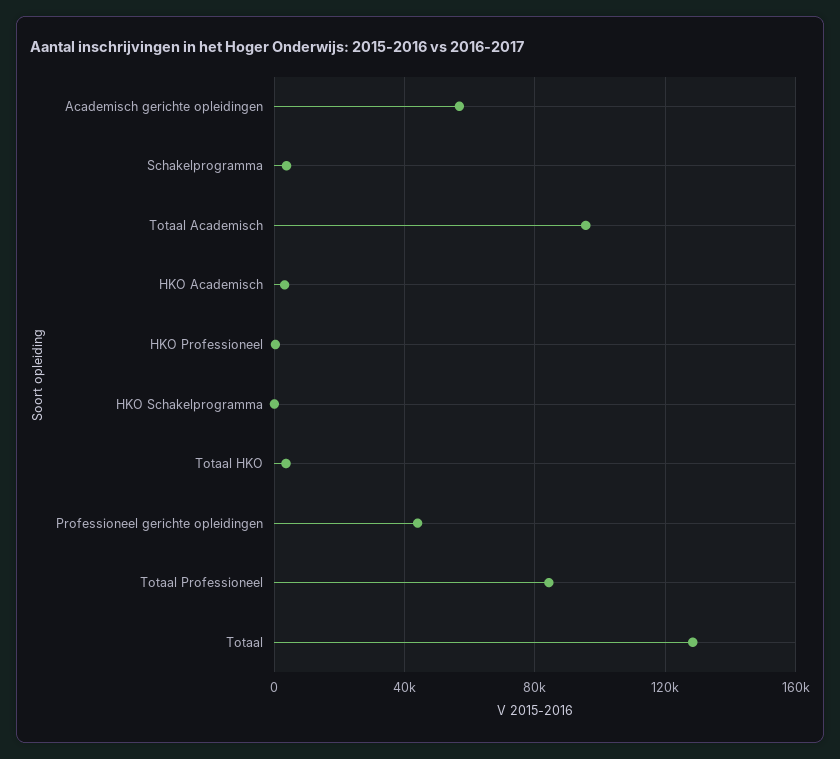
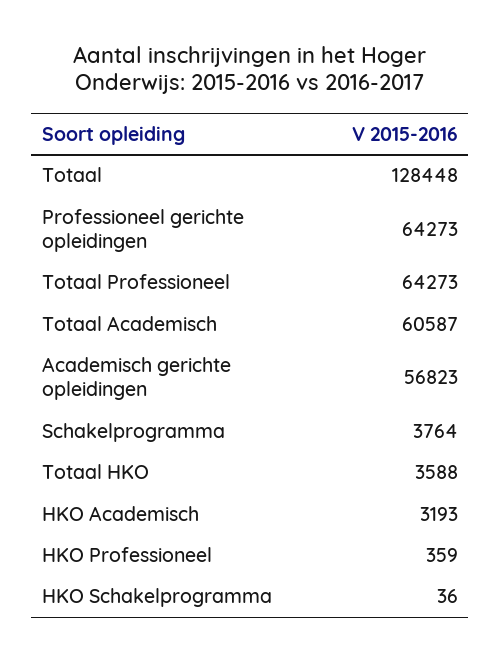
Totaal Academisch: 95000 -> 60587
Professioneel gerichte opleidingen: 45000 -> 64273
Totaal Professioneel: 85000 -> 64273

